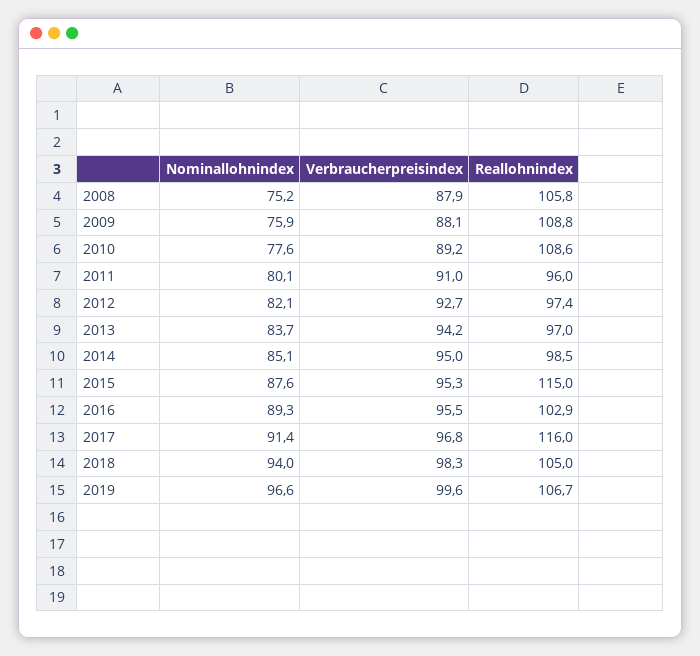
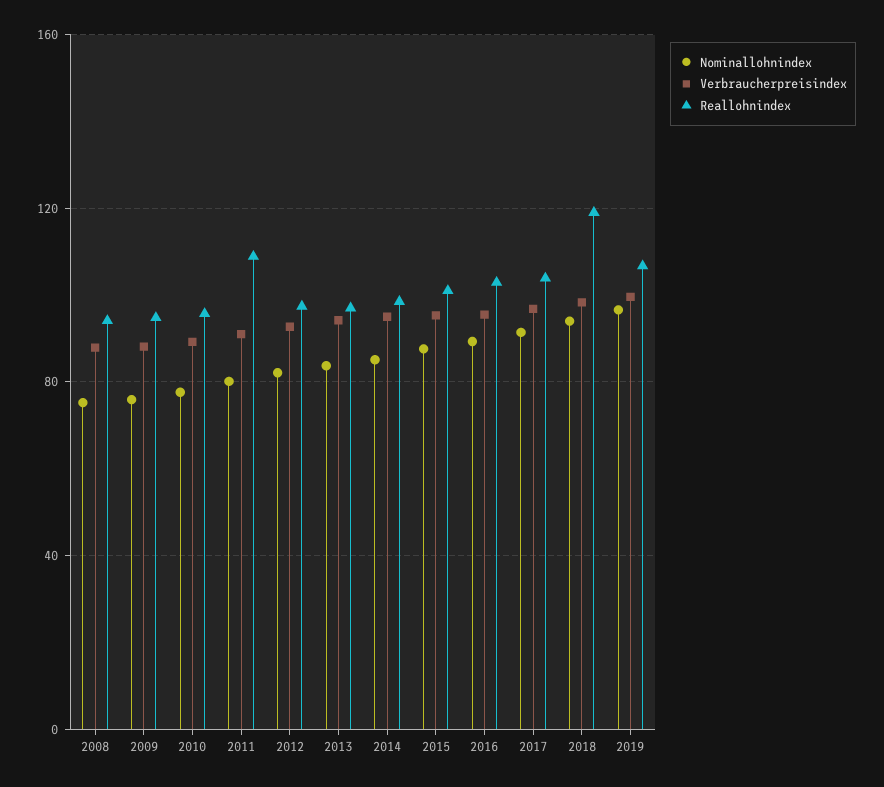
Reallohnindex, 2008: 105.8 -> 95
Reallohnindex, 2009: 108.8 -> 95
Reallohnindex, 2010: 108.6 -> 95
Reallohnindex, 2011: 96 -> 110
Reallohnindex, 2015: 115 -> 100
Reallohnindex, 2017: 116 -> 105
Reallohnindex, 2018: 105 -> 120

